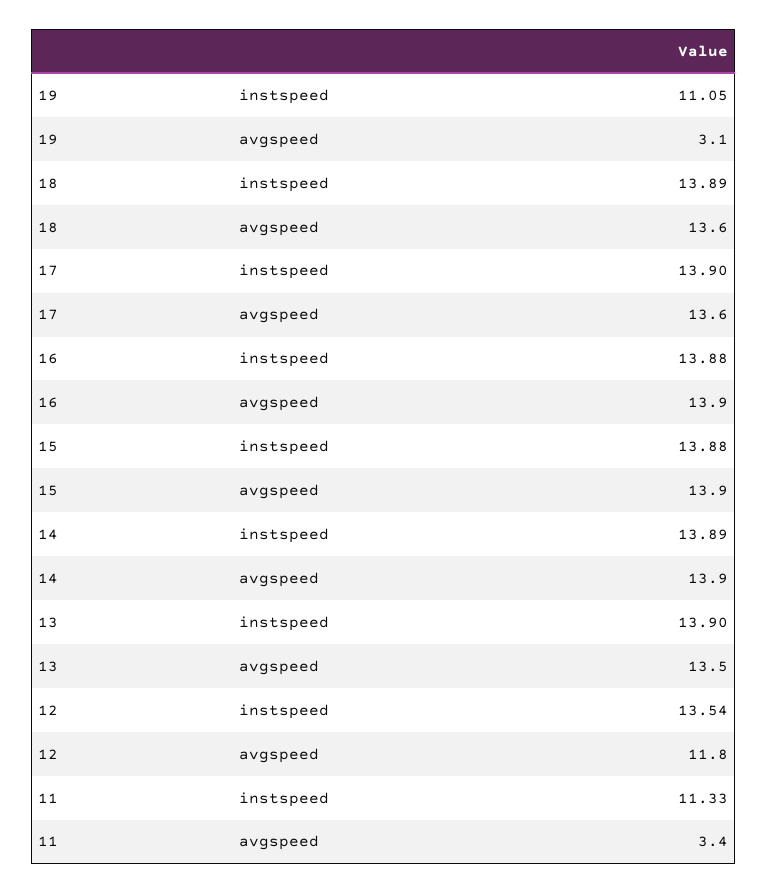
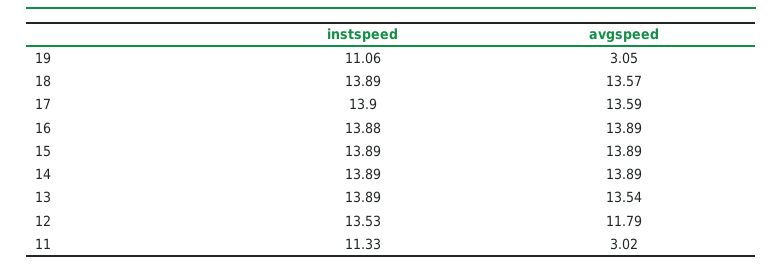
19, instspeed: 11.05 -> 11.06
15, instspeed: 13.88 -> 13.89
13, instspeed: 13.9 -> 13.89
12, instspeed: 13.54 -> 13.53
11, avgspeed: 3.4 -> 3.02

